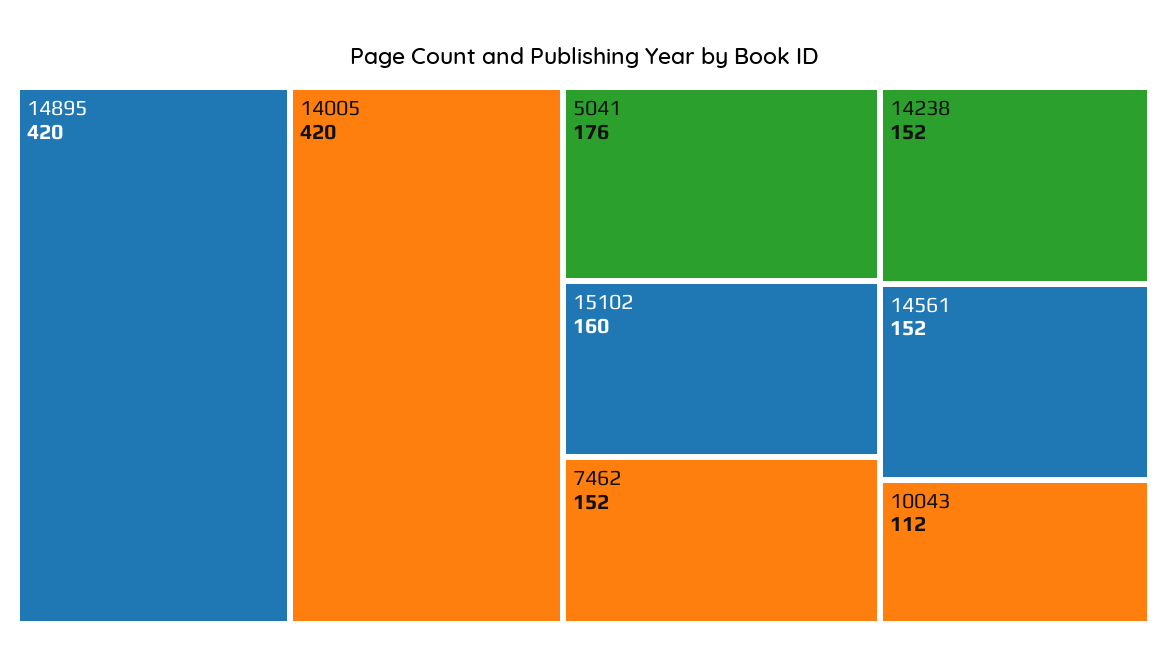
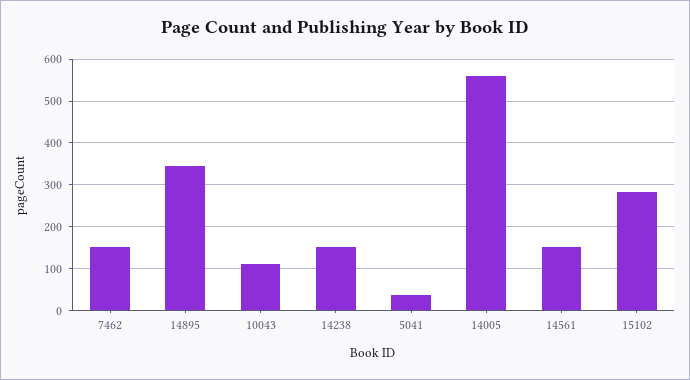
14895: 420 -> 340
14005: 420 -> 560
5041: 176 -> 40
15102: 160 -> 280

